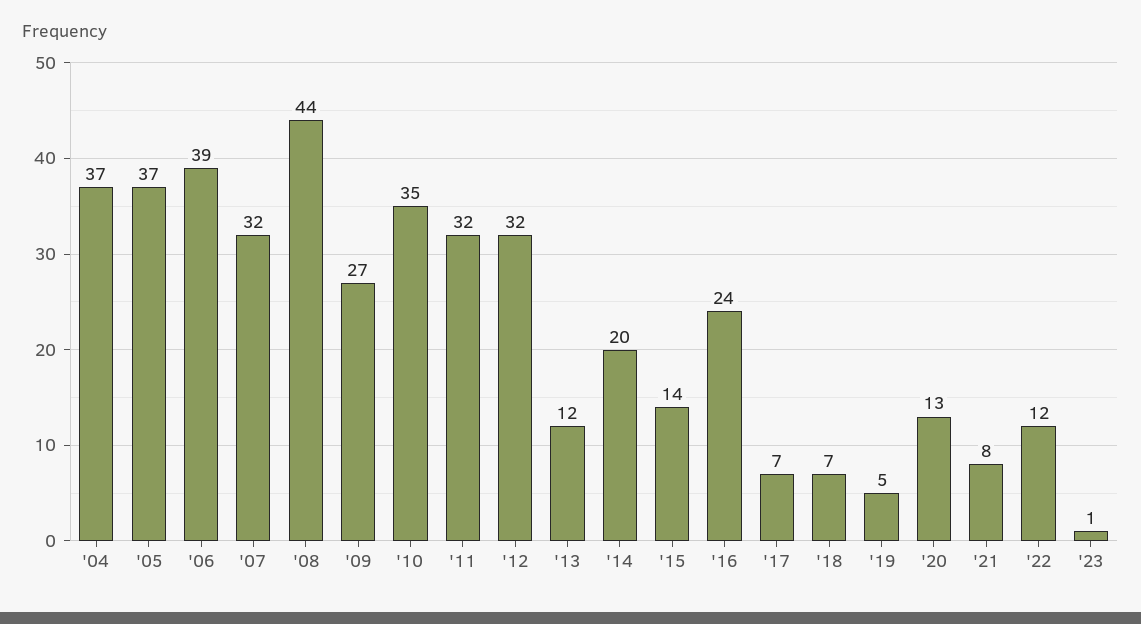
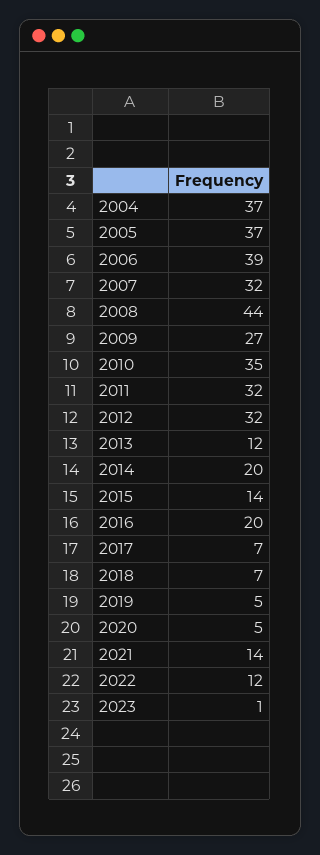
'16: 24 -> 20
'20: 13 -> 5
'21: 8 -> 14

